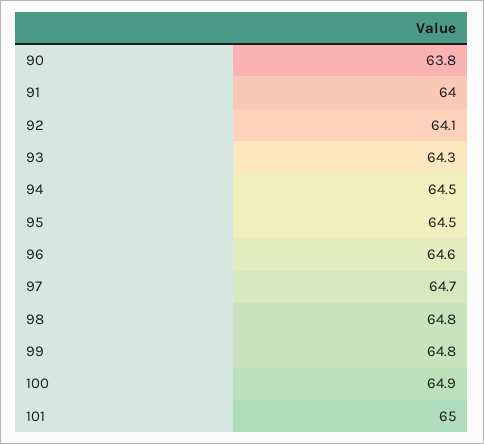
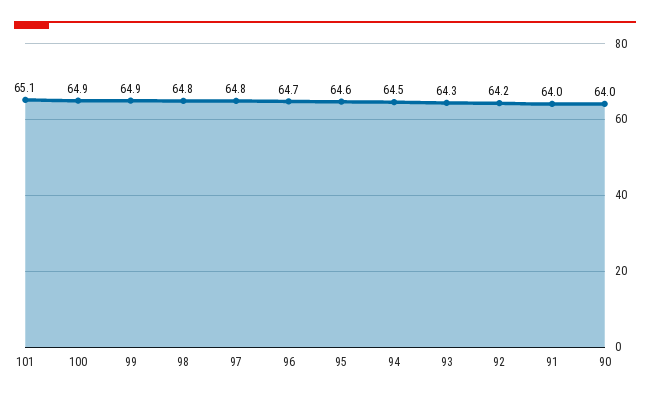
90: 63.8 -> 64
92: 64.1 -> 64.2
95: 64.5 -> 64.6
96: 64.6 -> 64.7
97: 64.7 -> 64.8
99: 64.8 -> 64.9
101: 65 -> 65.1

